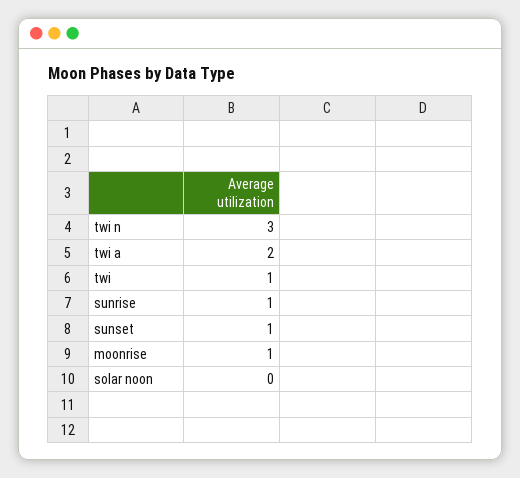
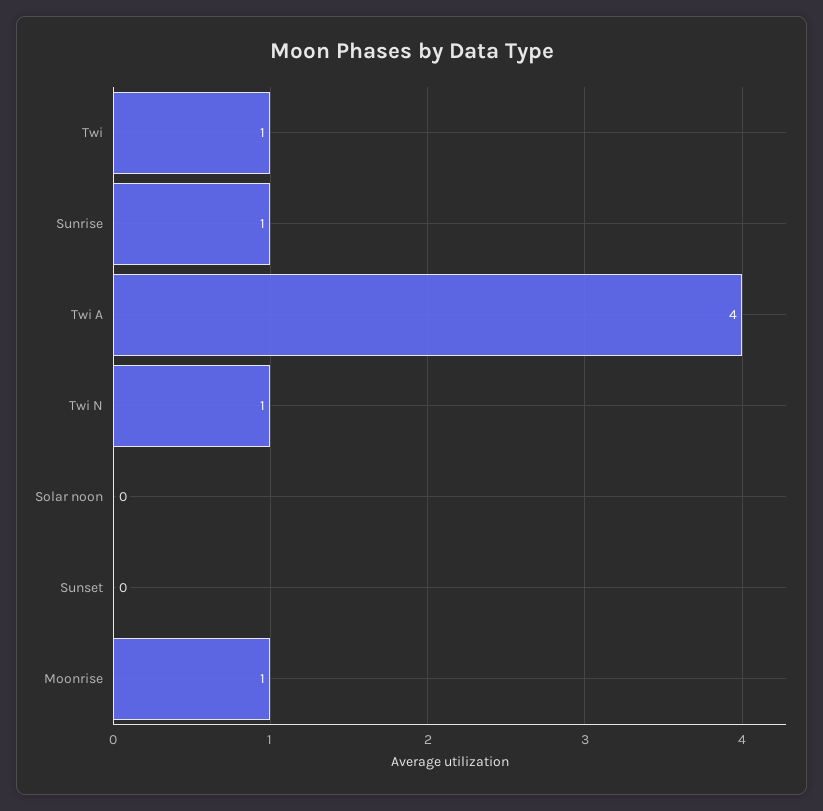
twi n: 3 -> 1
twi a: 2 -> 4
sunset: 1 -> 0

